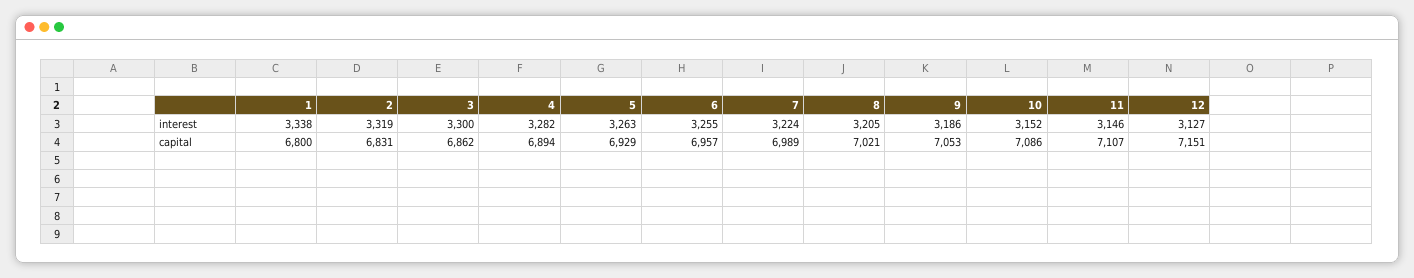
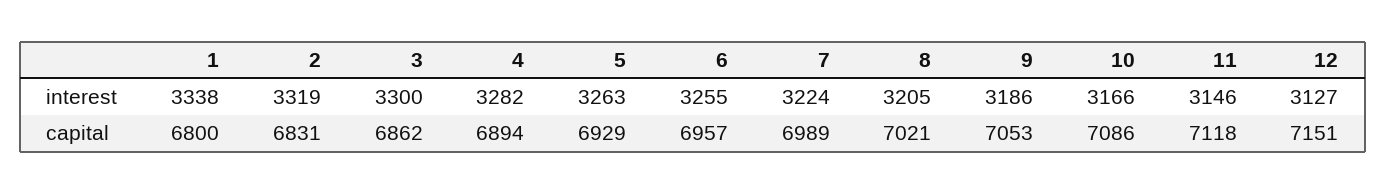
10, interest: 3152 -> 3166
11, capital: 7107 -> 7118

